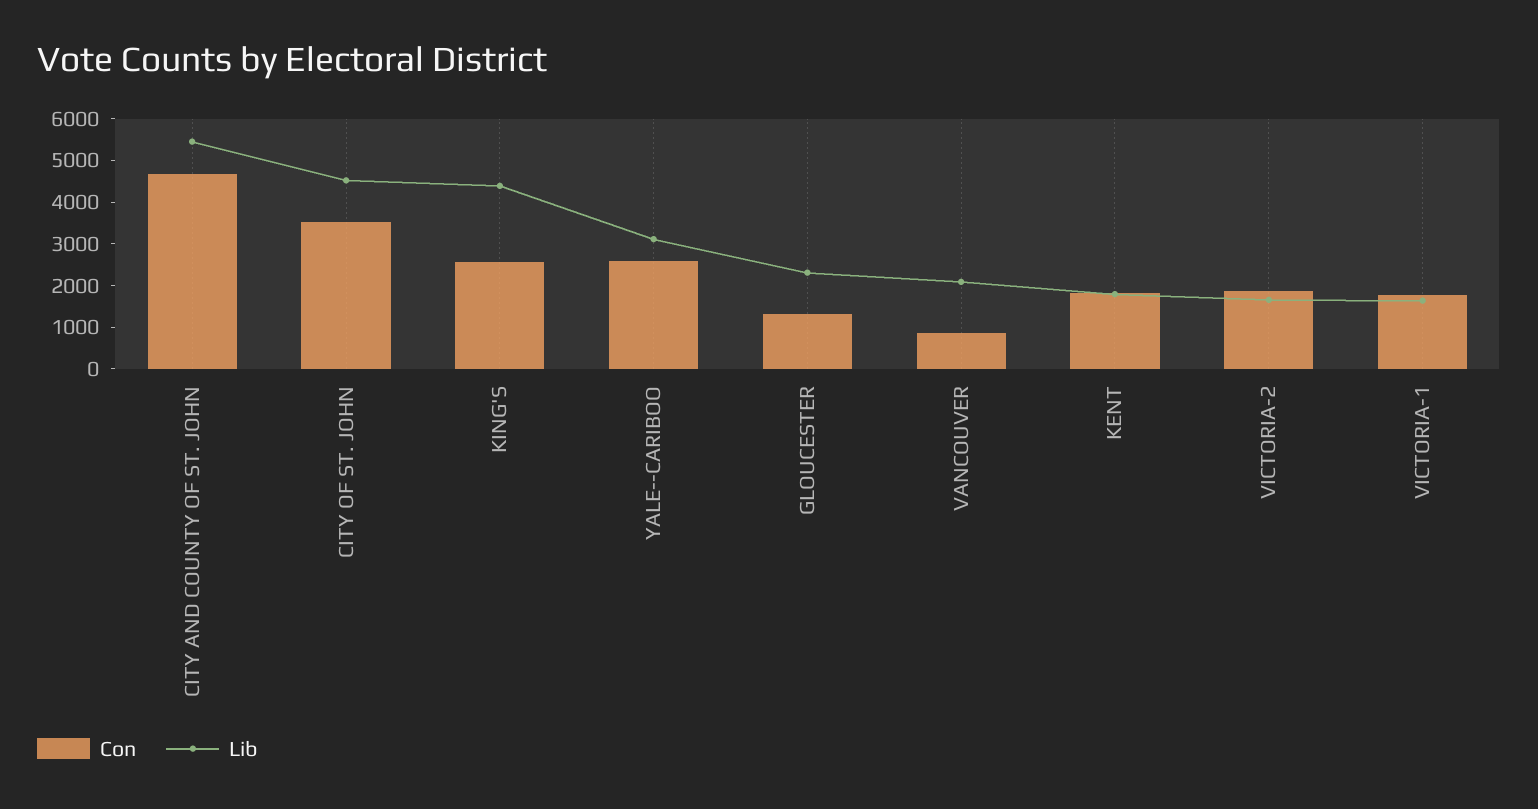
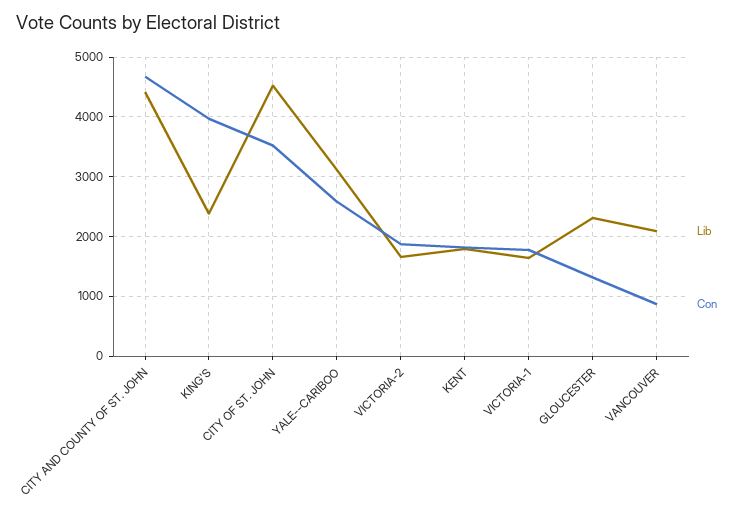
Lib, CITY AND COUNTY OF ST. JOHN: 5400 -> 4400
Con, KING'S: 2600 -> 4000
Lib, KING'S: 4400 -> 2400

